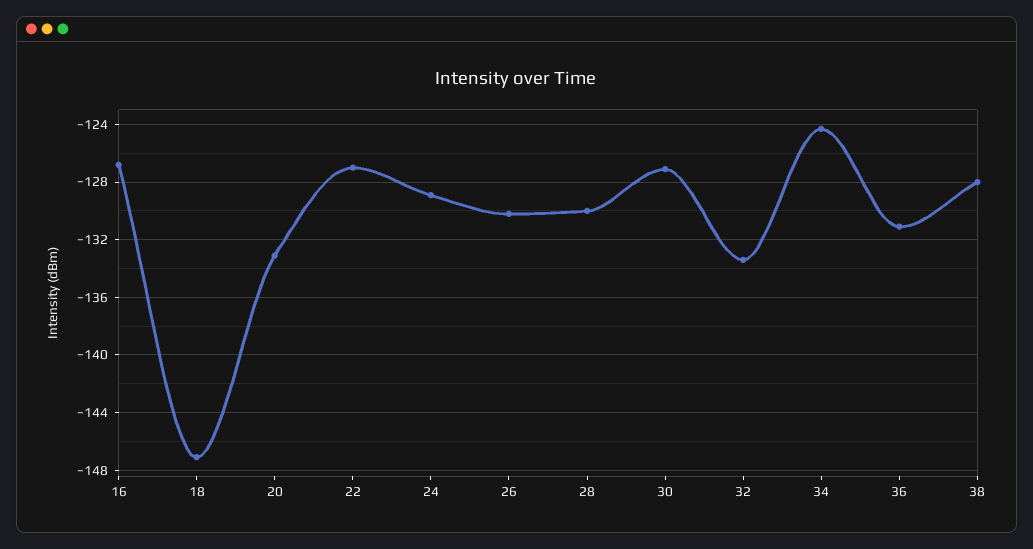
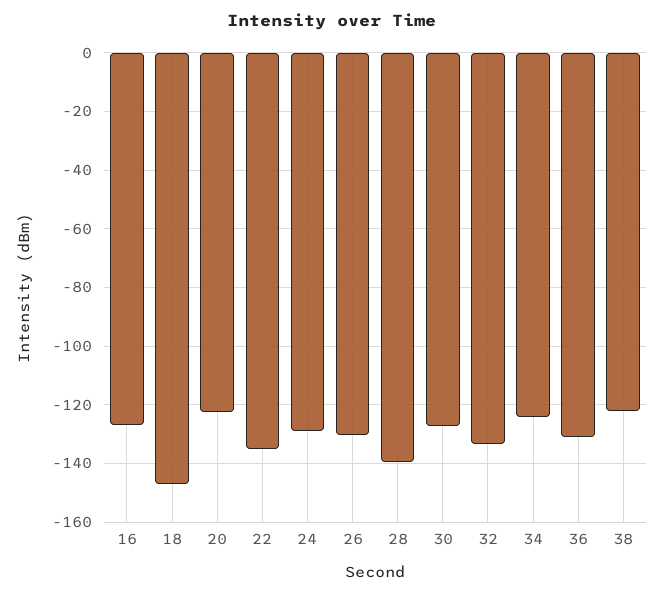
20: -133 -> -122.5
22: -127 -> -135
28: -130 -> -140
38: -128 -> -122.5

